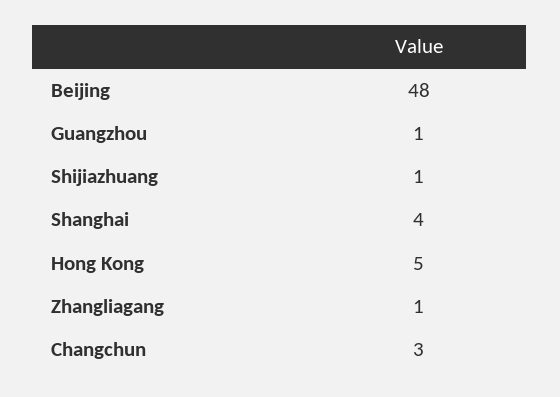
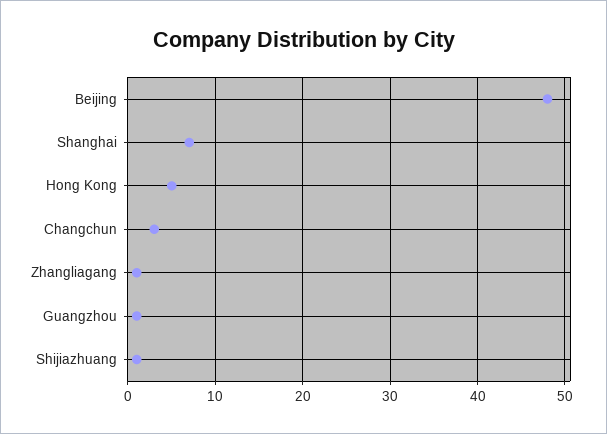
Shanghai: 4 -> 7

